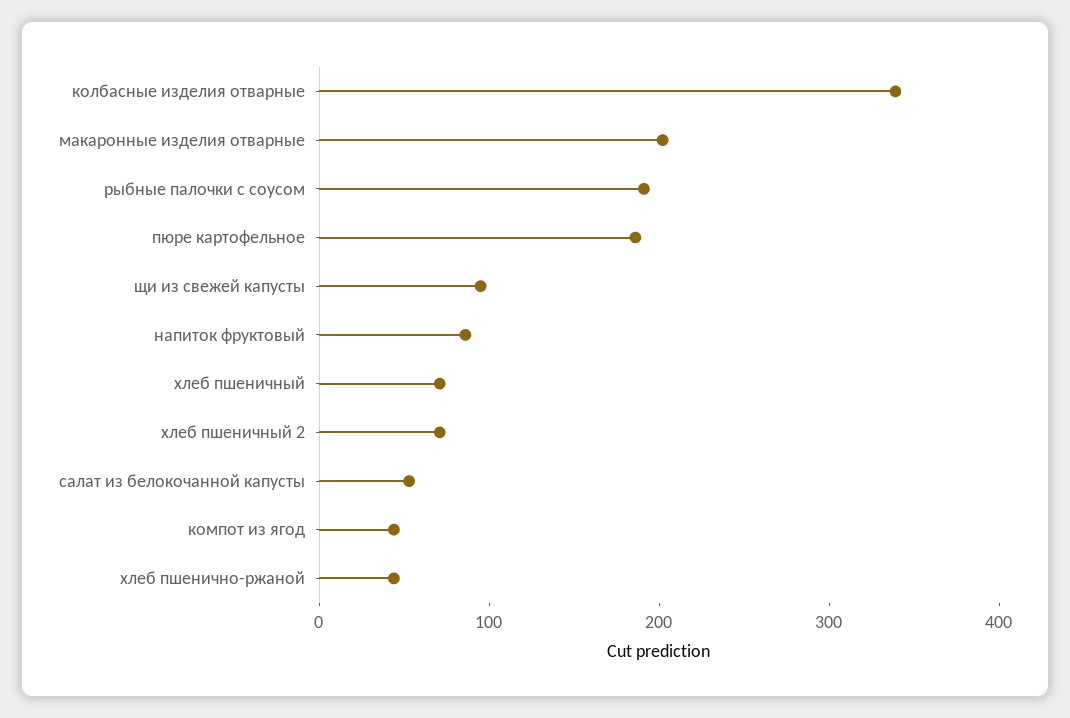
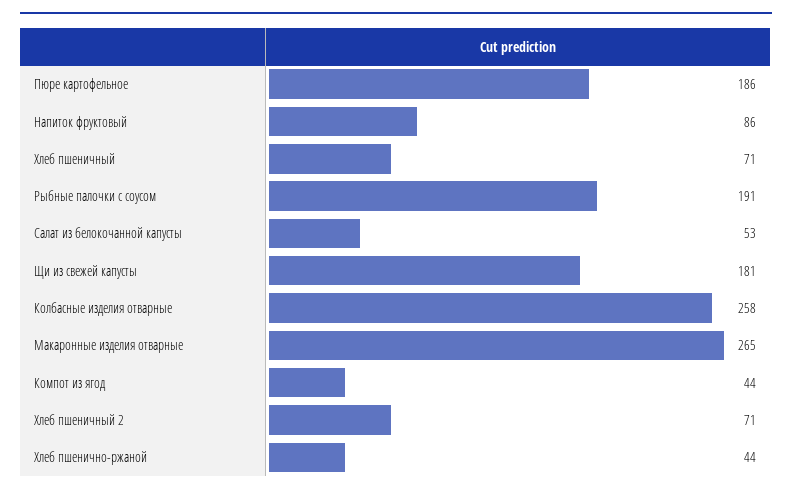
колбасные изделия отварные: 340 -> 258
макаронные изделия отварные: 200 -> 265
щи из свежей капусты: 100 -> 181

